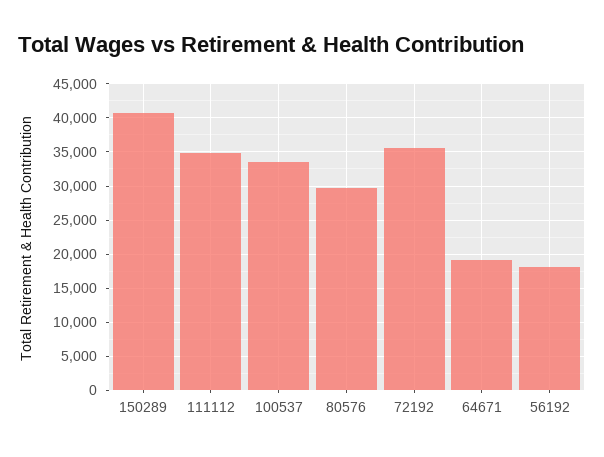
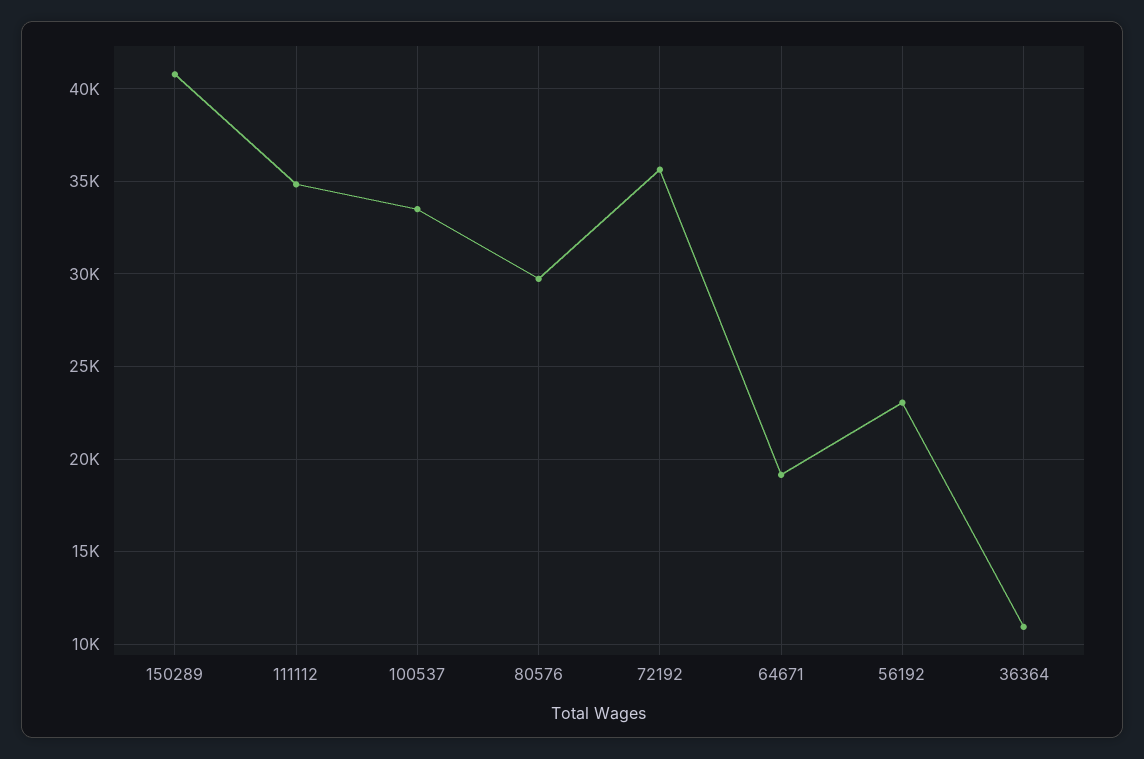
56192: 18000 -> 23000
36364: none -> 11000

